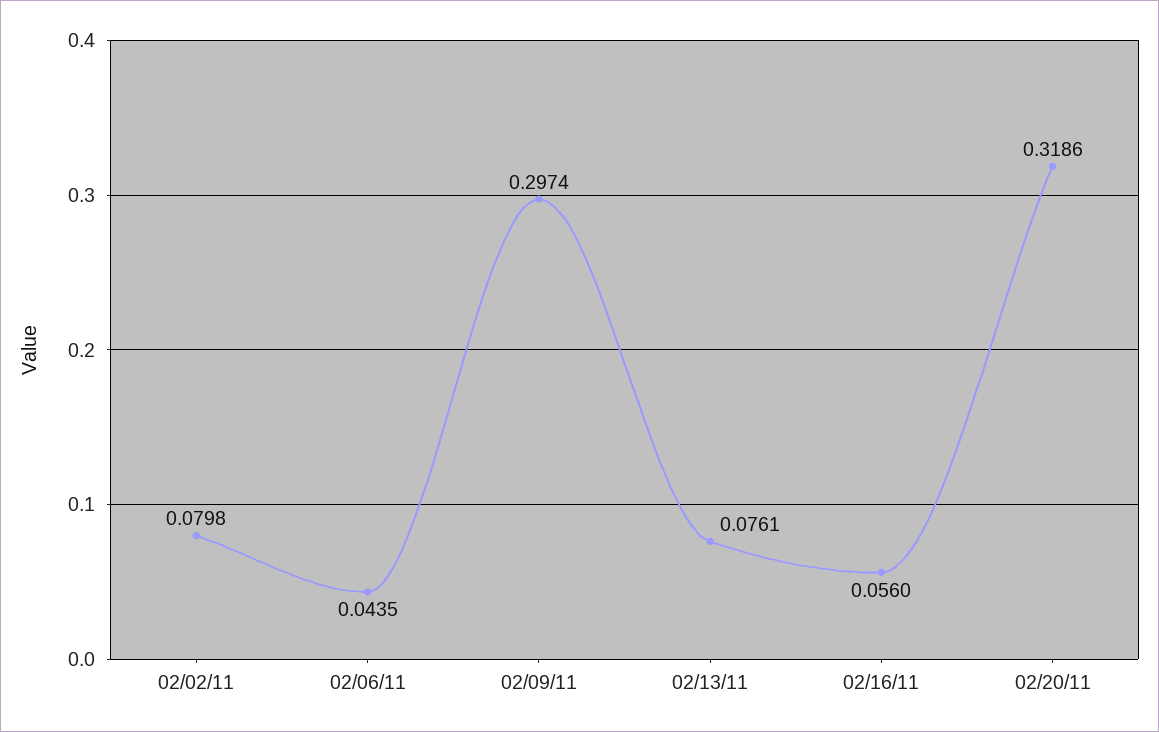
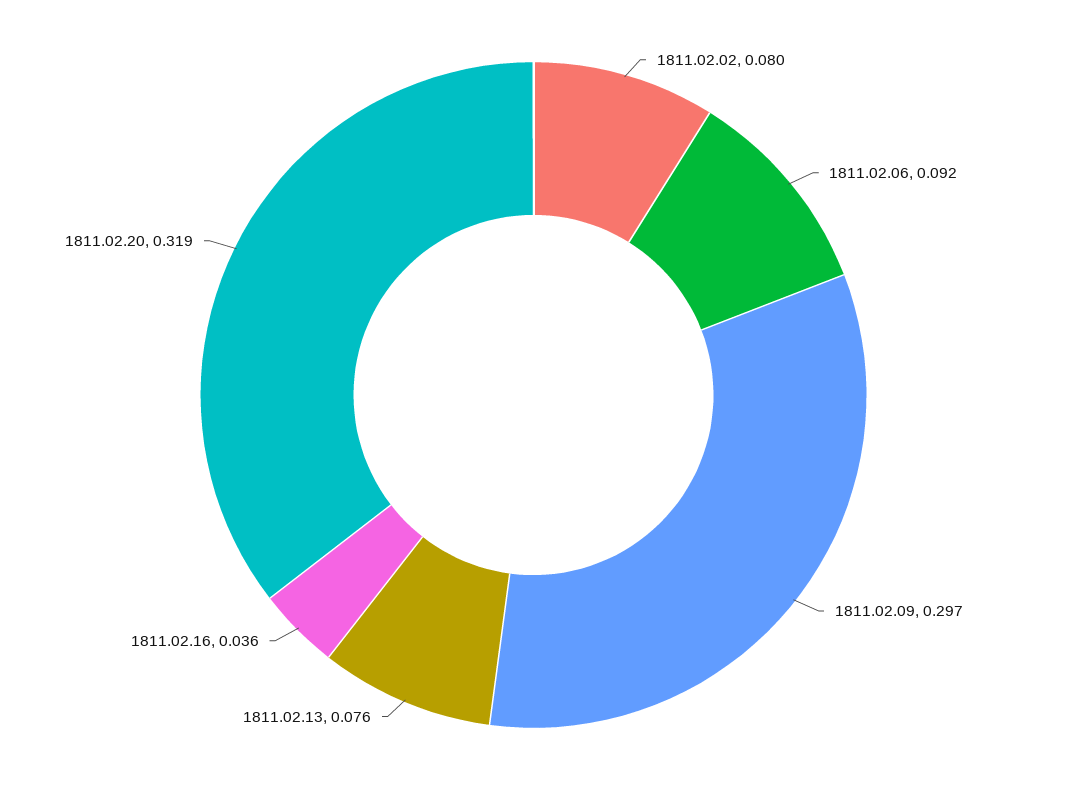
02/06/11: 0.0435 -> 0.092
02/16/11: 0.056 -> 0.036

